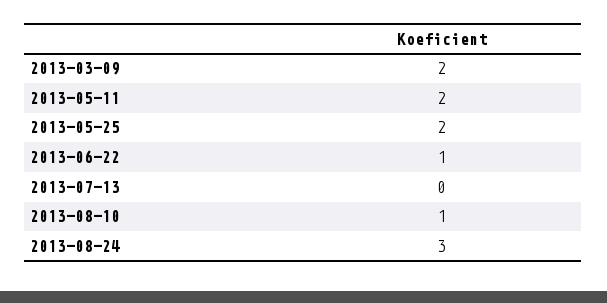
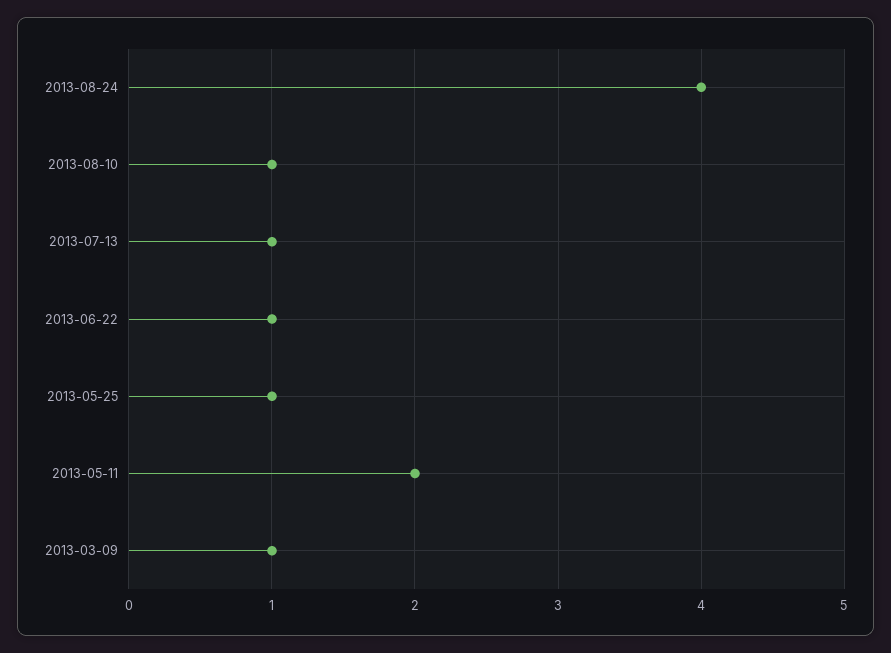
2013-03-09: 2 -> 1
2013-05-25: 2 -> 1
2013-07-13: 0 -> 1
2013-08-24: 3 -> 4

